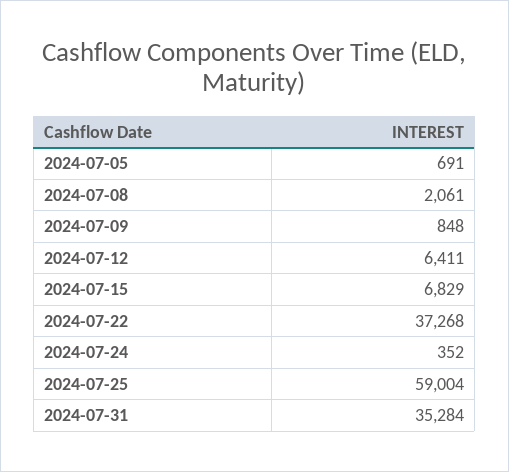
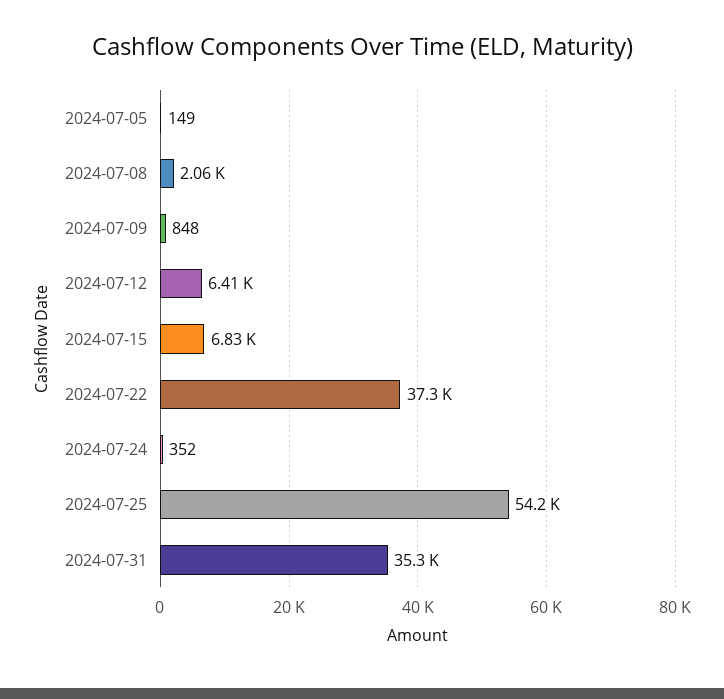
2024-07-05: 691 -> 149
2024-07-25: 59004 -> 54200

